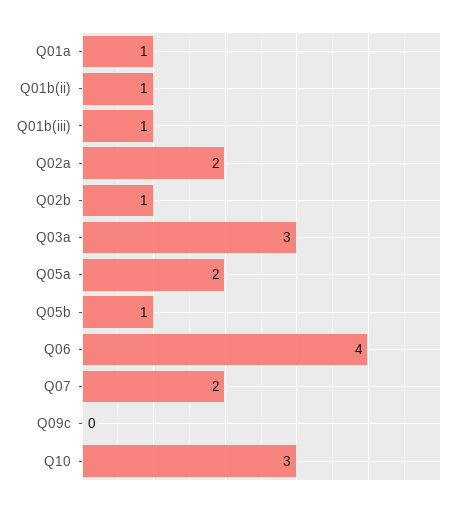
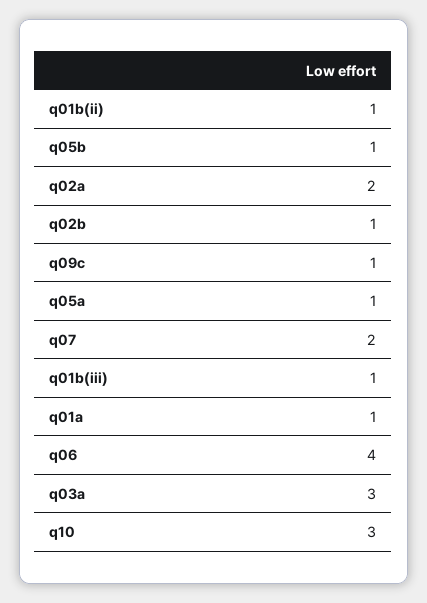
Q05a: 2 -> 1
Q09c: 0 -> 1

